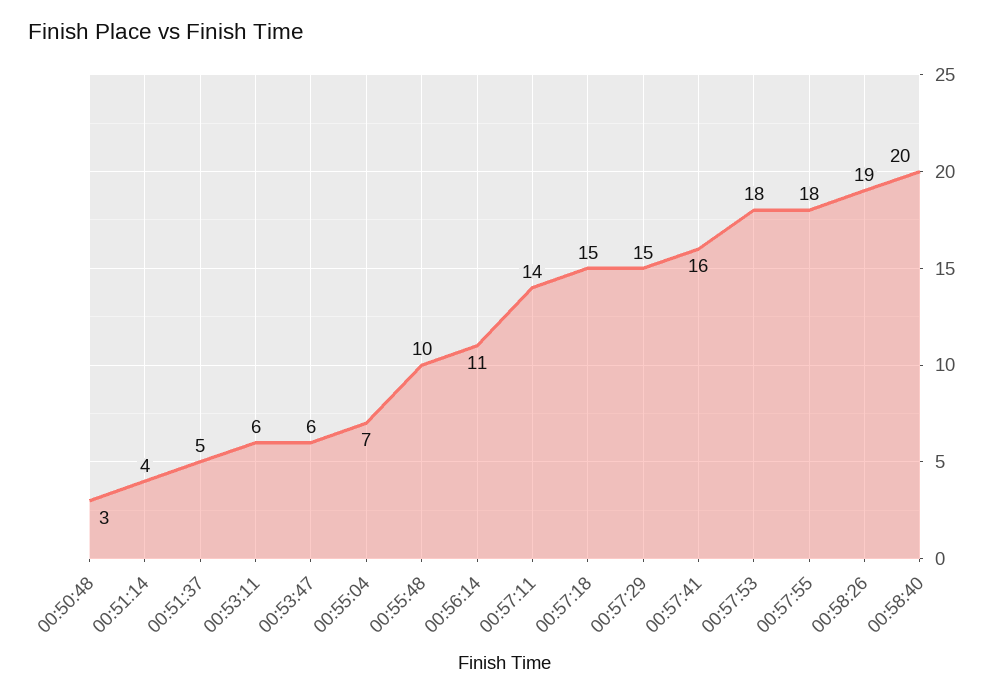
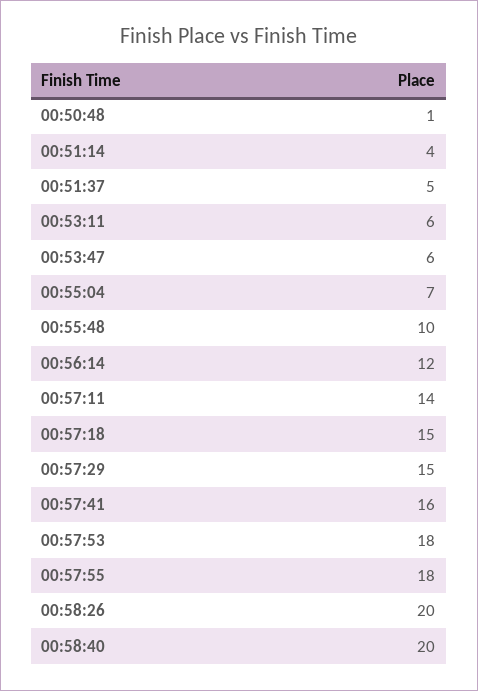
00:50:48: 3 -> 1
00:56:14: 11 -> 12
00:58:26: 19 -> 20

